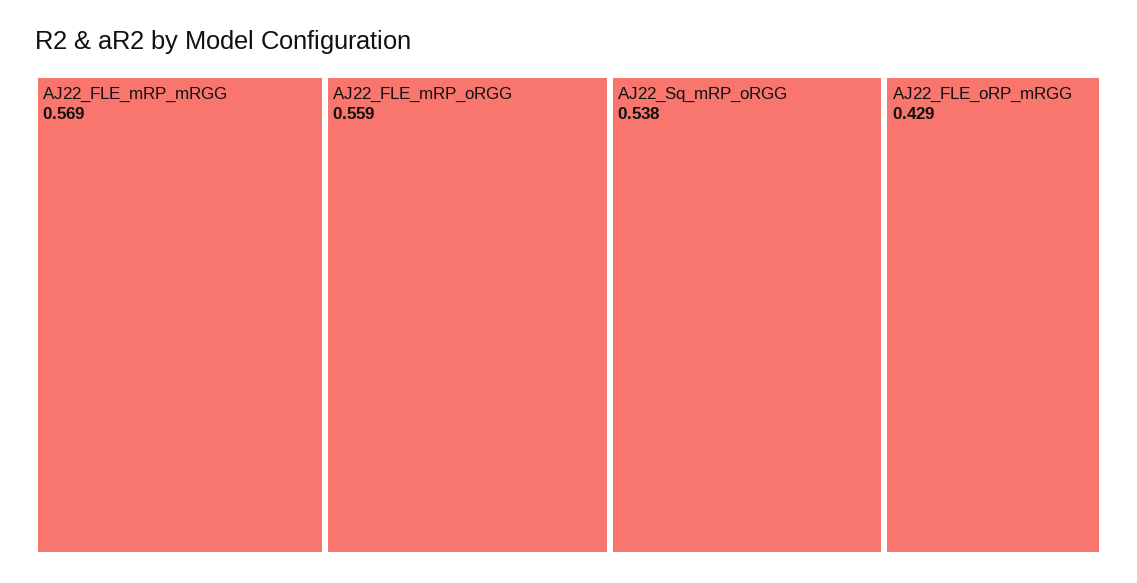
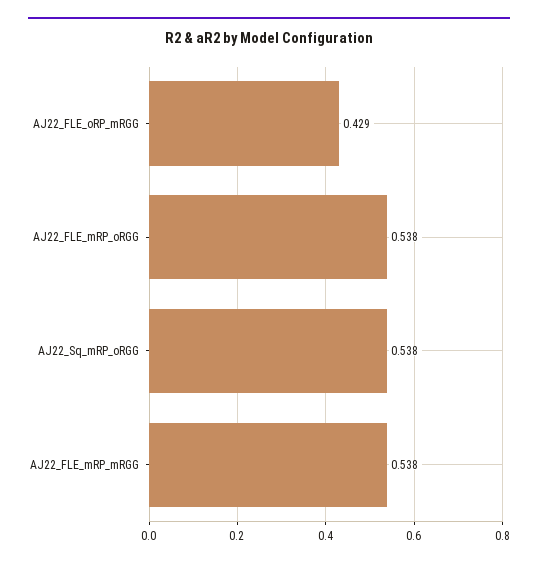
AJ22_FLE_mRP_mRGG: 0.569 -> 0.538
AJ22_FLE_mRP_oRGG: 0.559 -> 0.538

